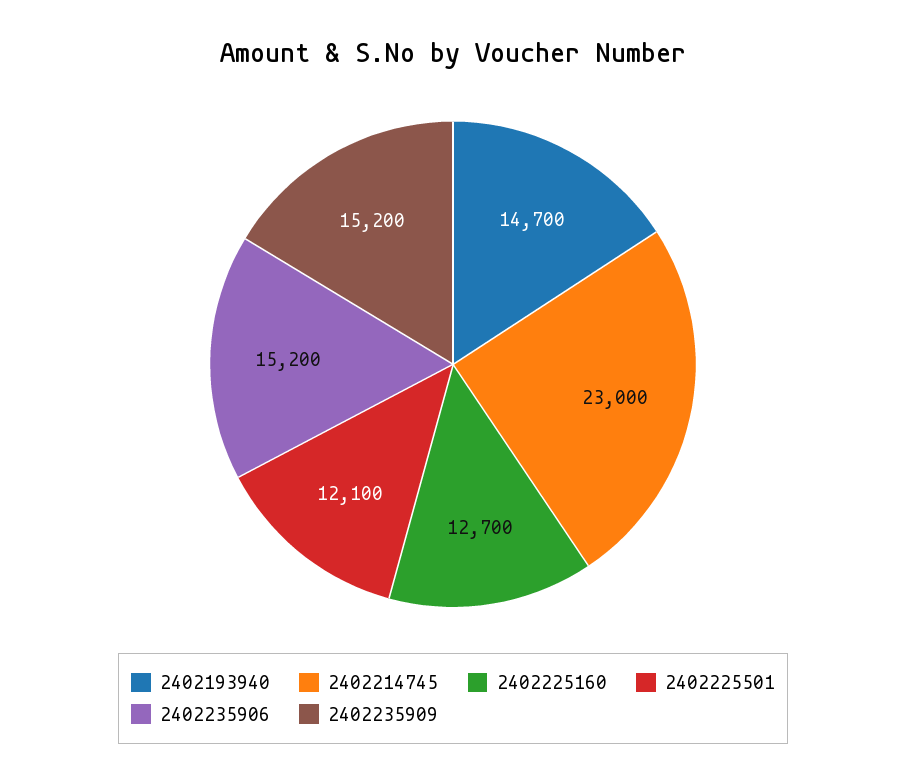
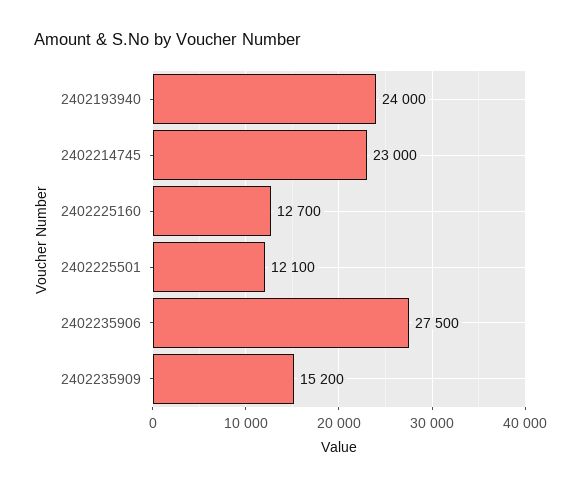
2402193940: 14700 -> 24000
2402235906: 15200 -> 27500

